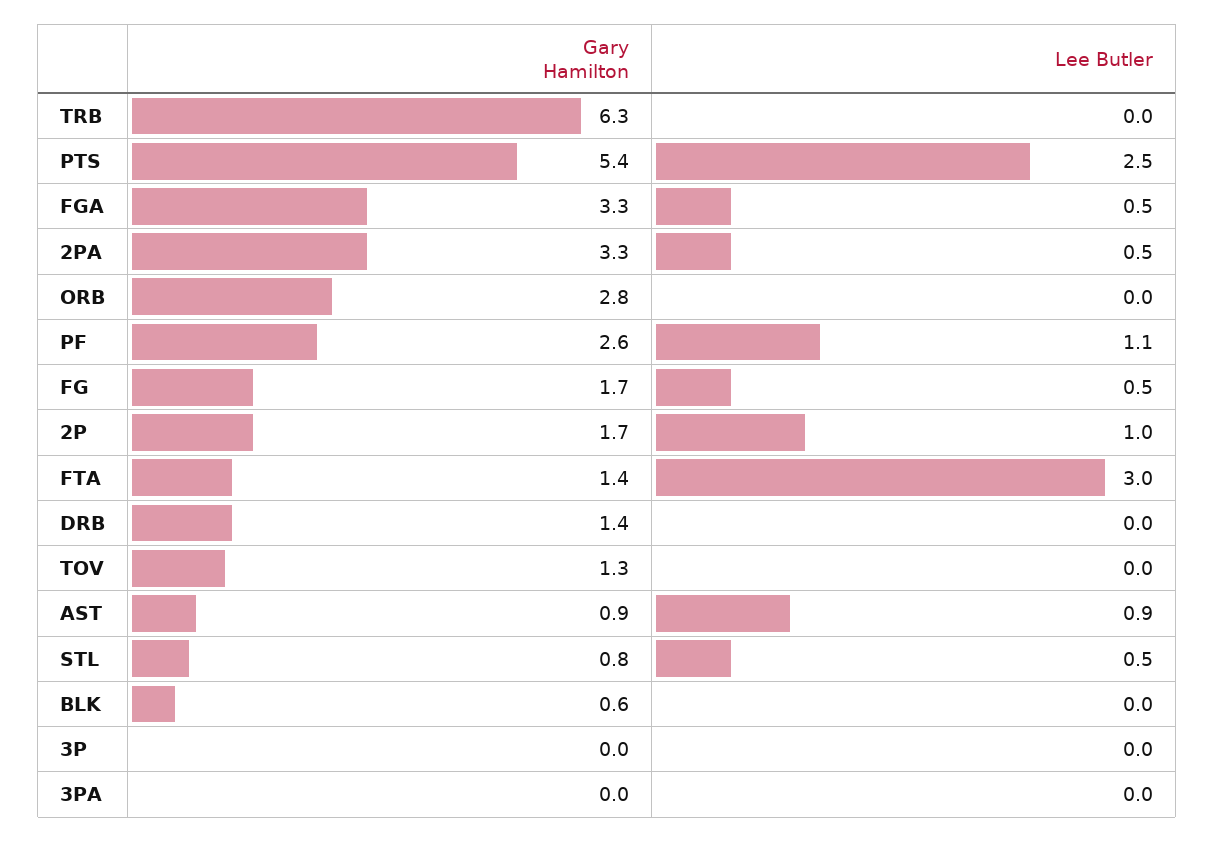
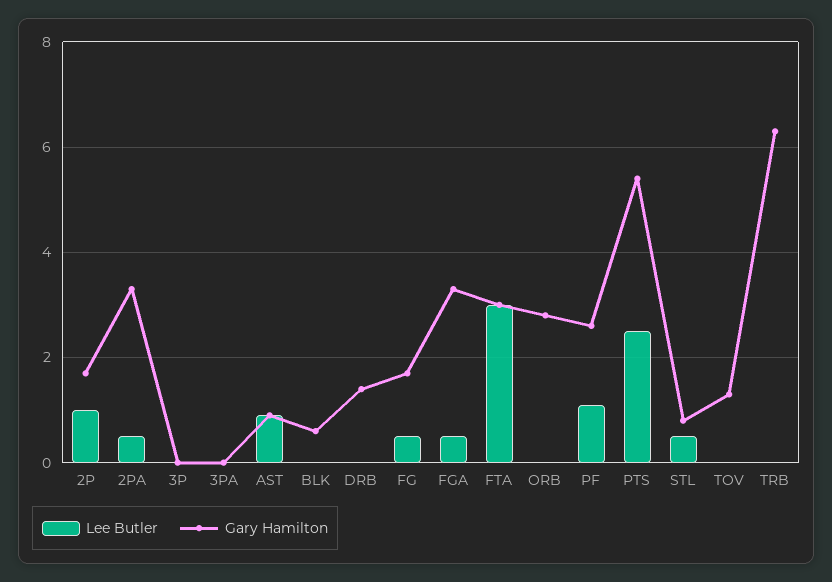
Gary Hamilton, FTA: 1.4 -> 3

